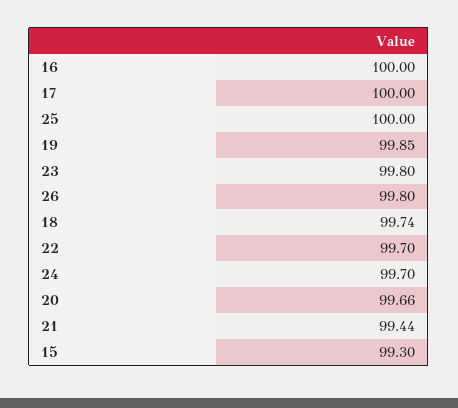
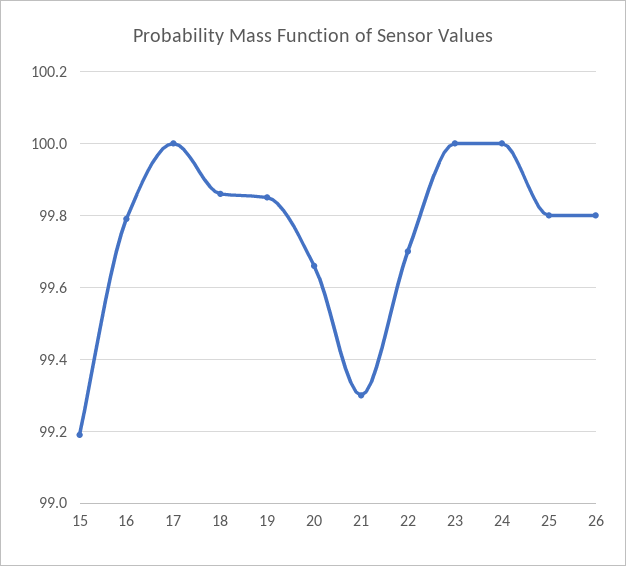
16: 100 -> 99.8
25: 100 -> 99.8
23: 99.8 -> 100
18: 99.74 -> 99.85
24: 99.7 -> 100
21: 99.44 -> 99.3
15: 99.3 -> 99.2

